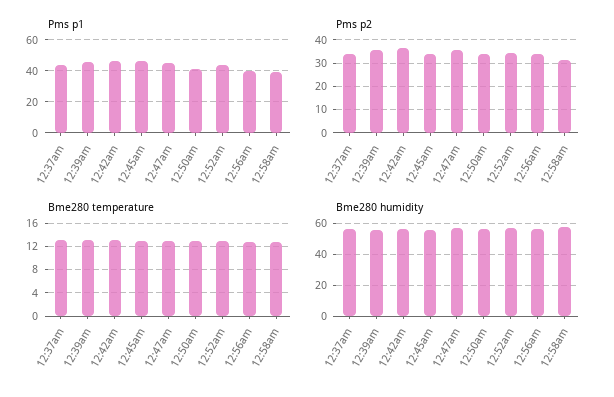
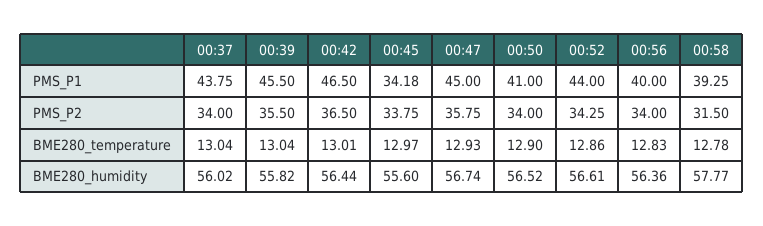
Pms p1, 12:45am: 45 -> 34.18

